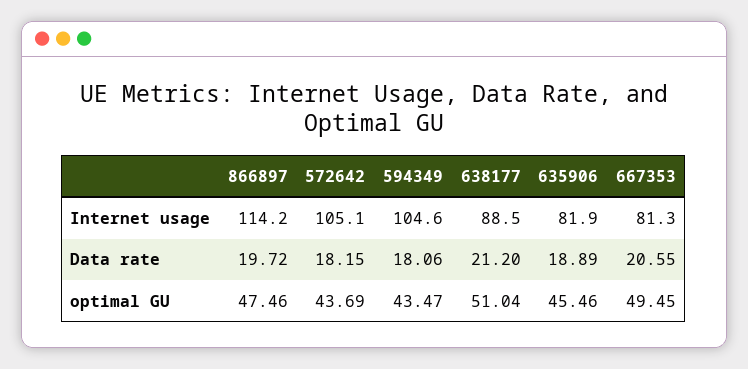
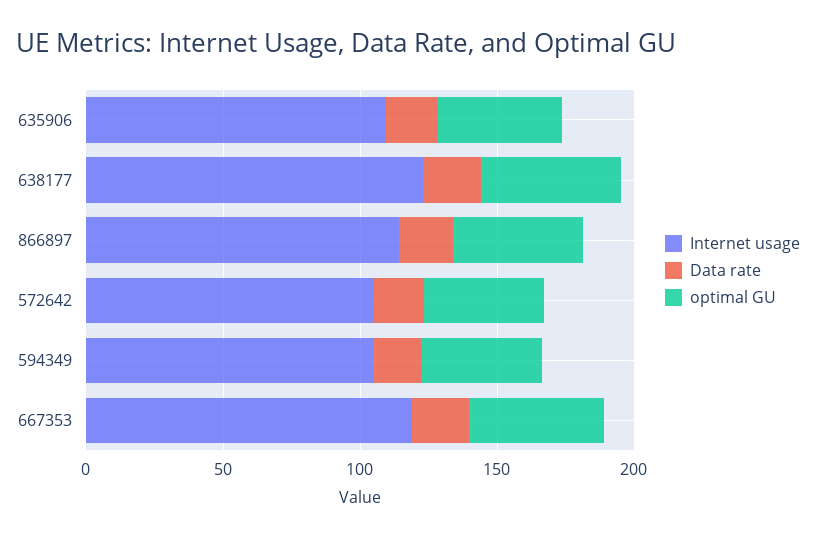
Internet usage, 638177: 88.5 -> 120
Internet usage, 635906: 81.9 -> 110
Internet usage, 667353: 81.3 -> 120

